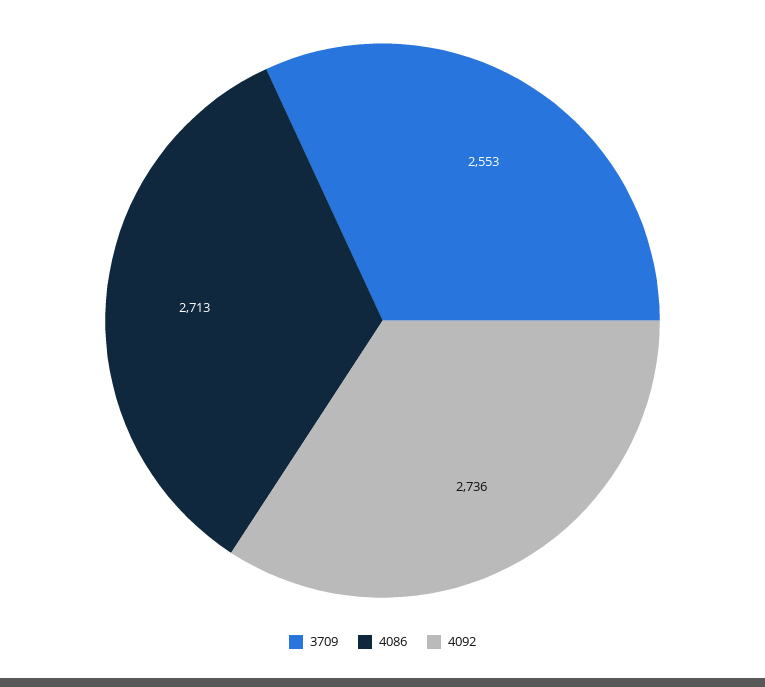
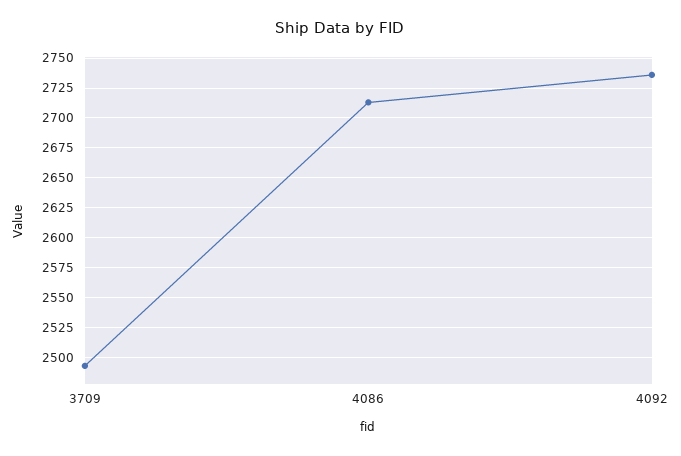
3709: 2553 -> 2500

